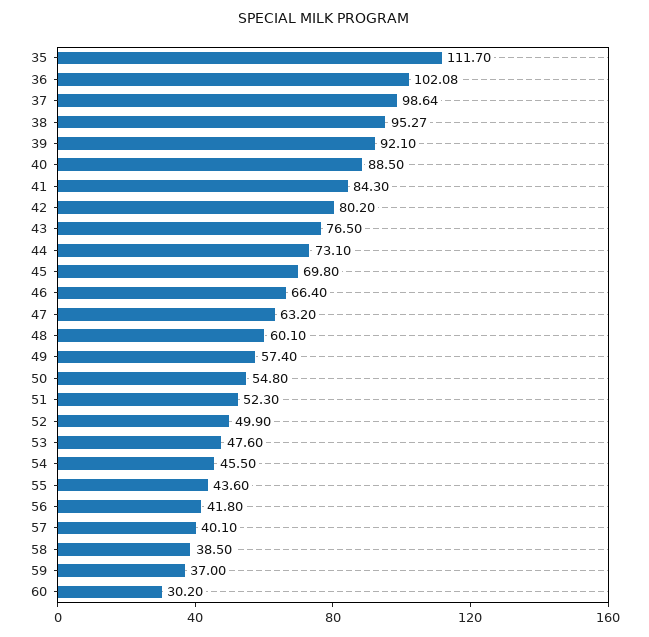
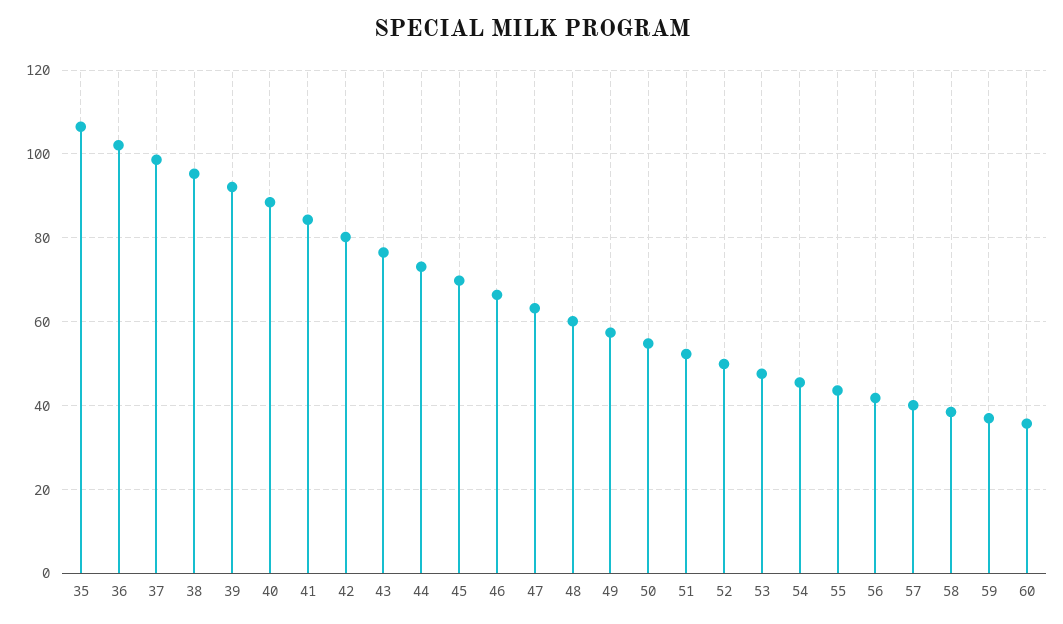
35: 111.7 -> 106
60: 30.2 -> 36

